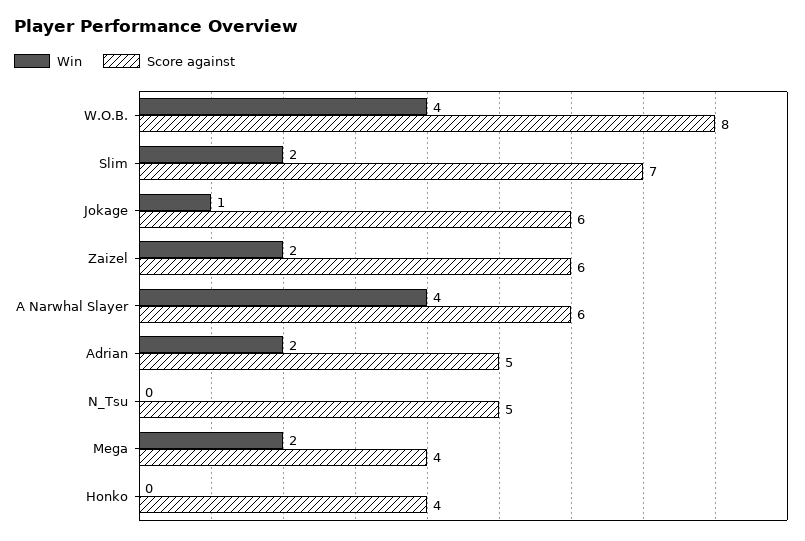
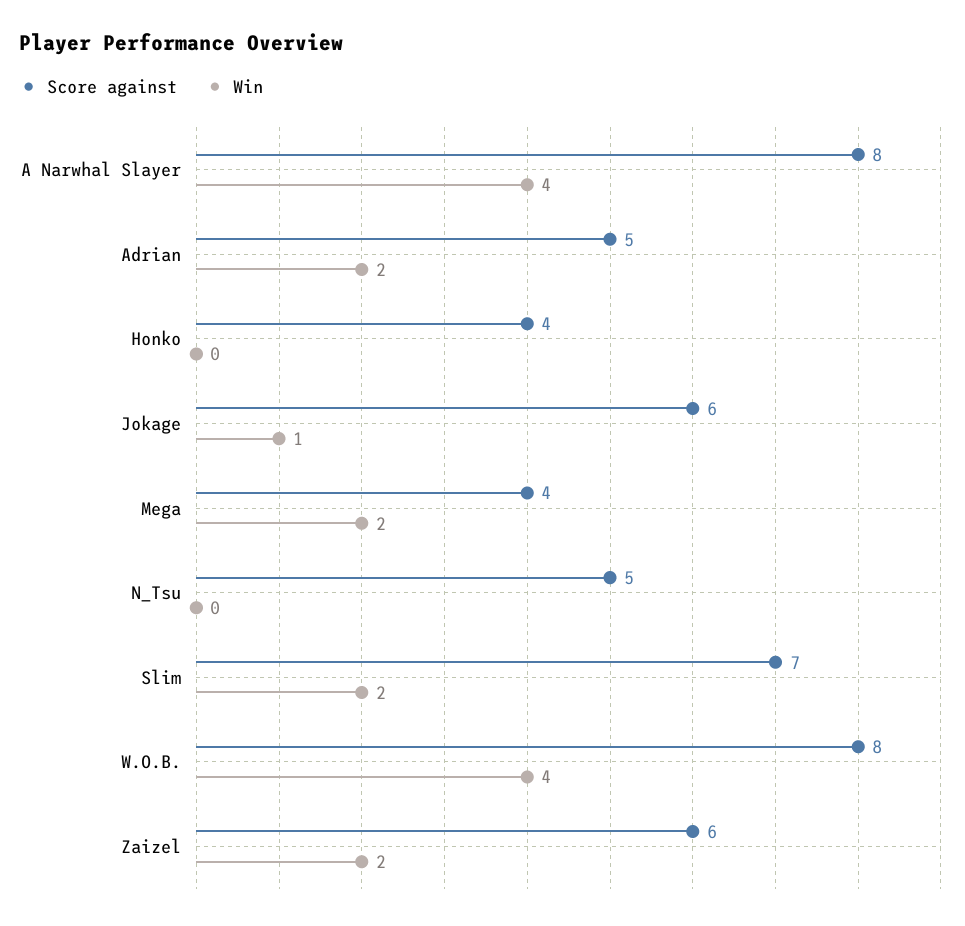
Score against, A Narwhal Slayer: 6 -> 8

